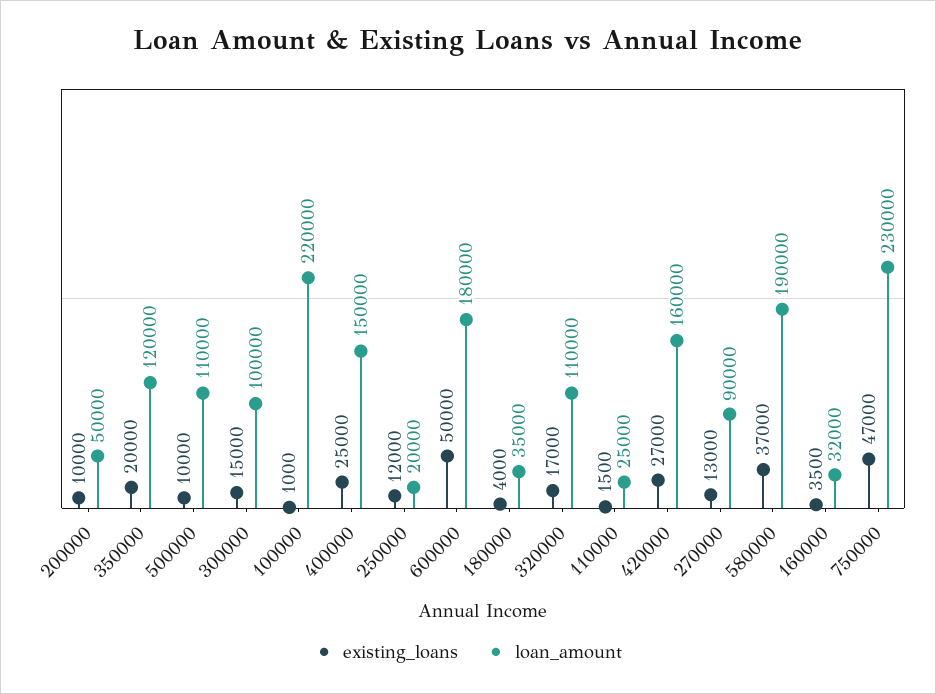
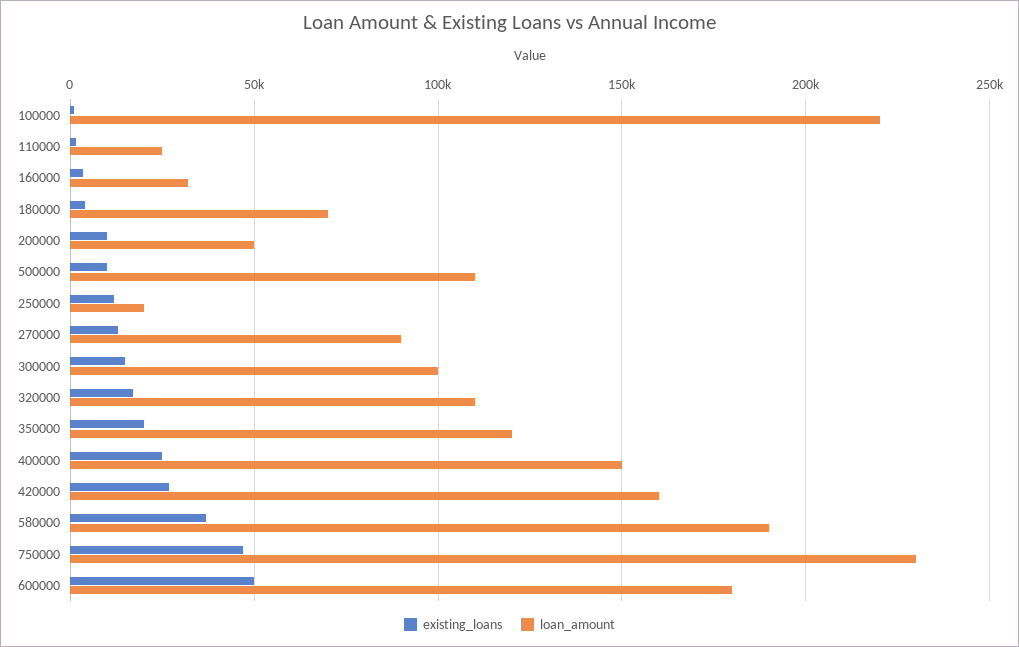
loan_amount, 180000: 35000 -> 70000

